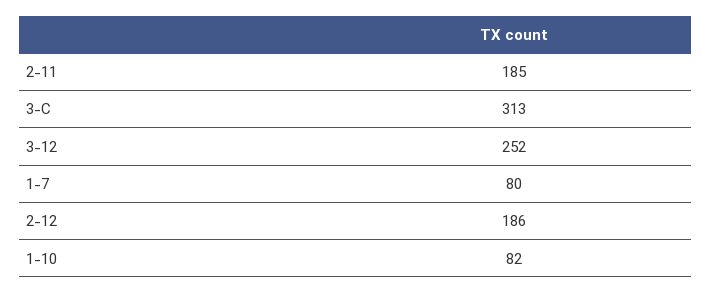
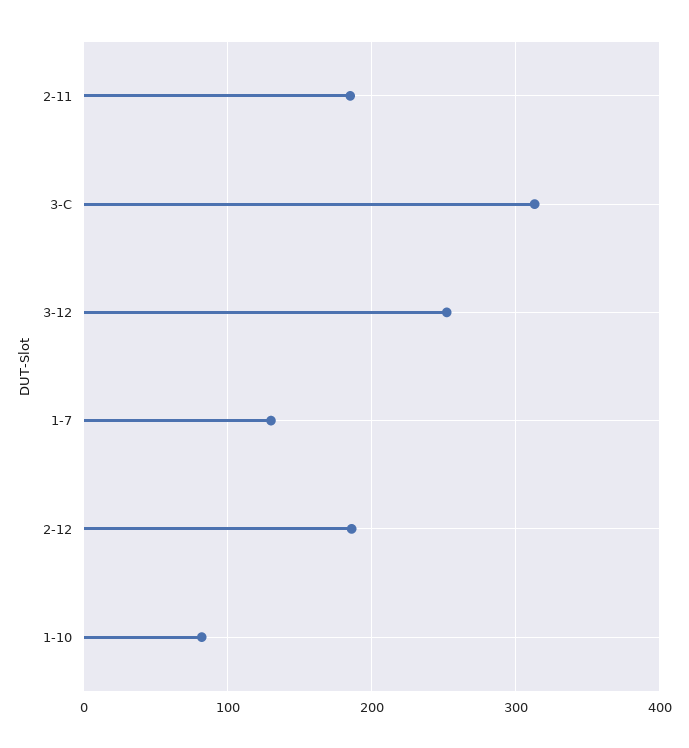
1-7: 80 -> 130

